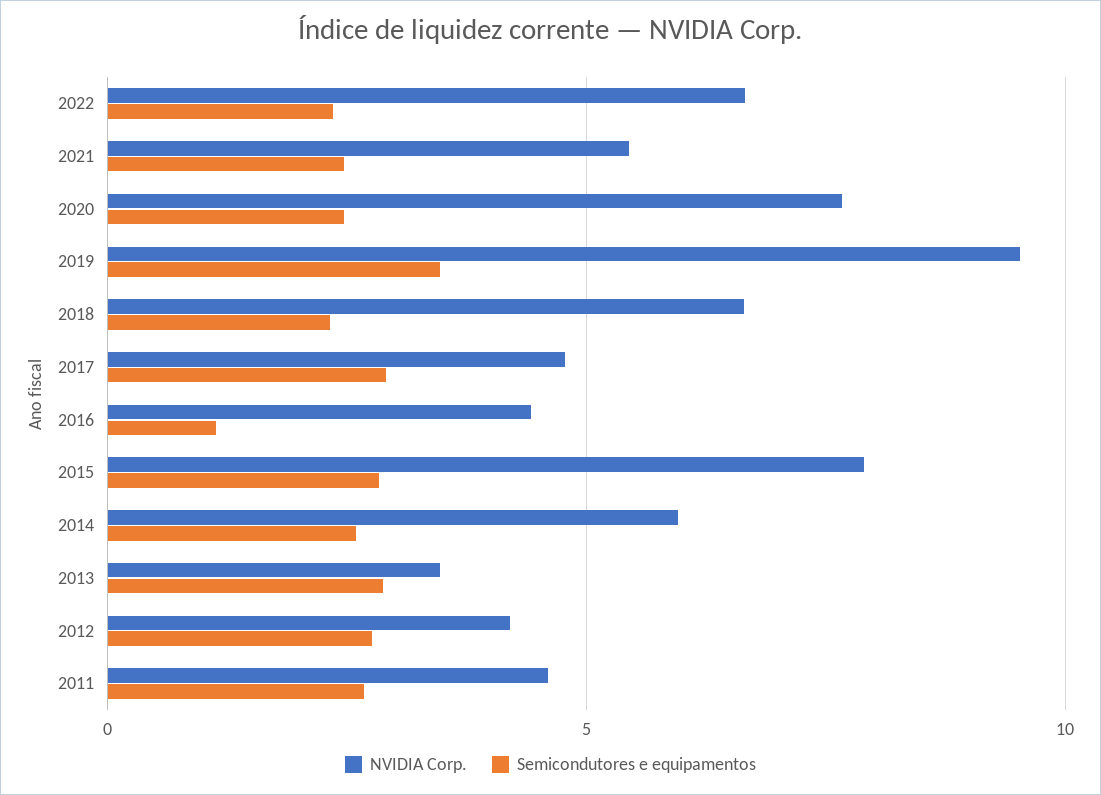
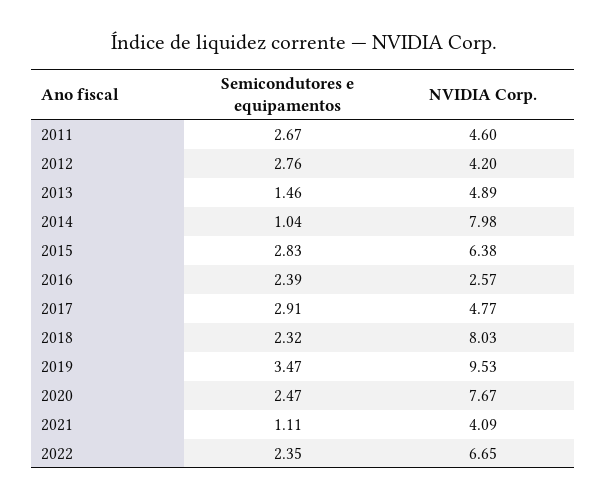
NVIDIA Corp., 2021: 5.5 -> 4.09
Semicondutores e equipamentos, 2021: 2.5 -> 1.11
NVIDIA Corp., 2018: 6.5 -> 8.03
NVIDIA Corp., 2016: 4.5 -> 2.57
Semicondutores e equipamentos, 2016: 1 -> 2.39
NVIDIA Corp., 2015: 8 -> 6.38
NVIDIA Corp., 2014: 6 -> 7.98
Semicondutores e equipamentos, 2014: 2.5 -> 1.04
NVIDIA Corp., 2013: 3.5 -> 4.89
Semicondutores e equipamentos, 2013: 3 -> 1.46

